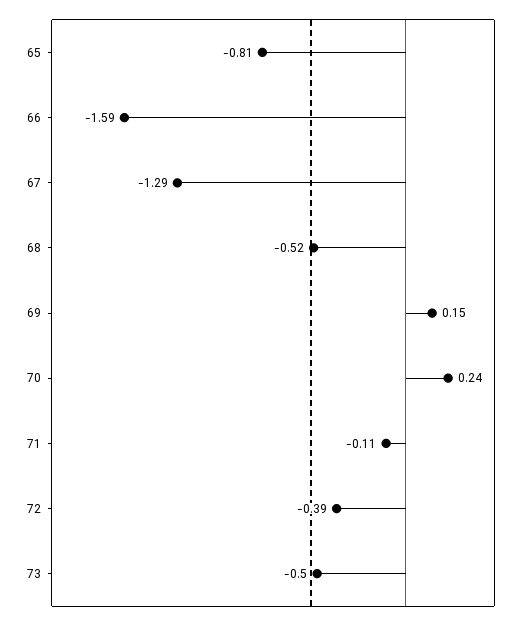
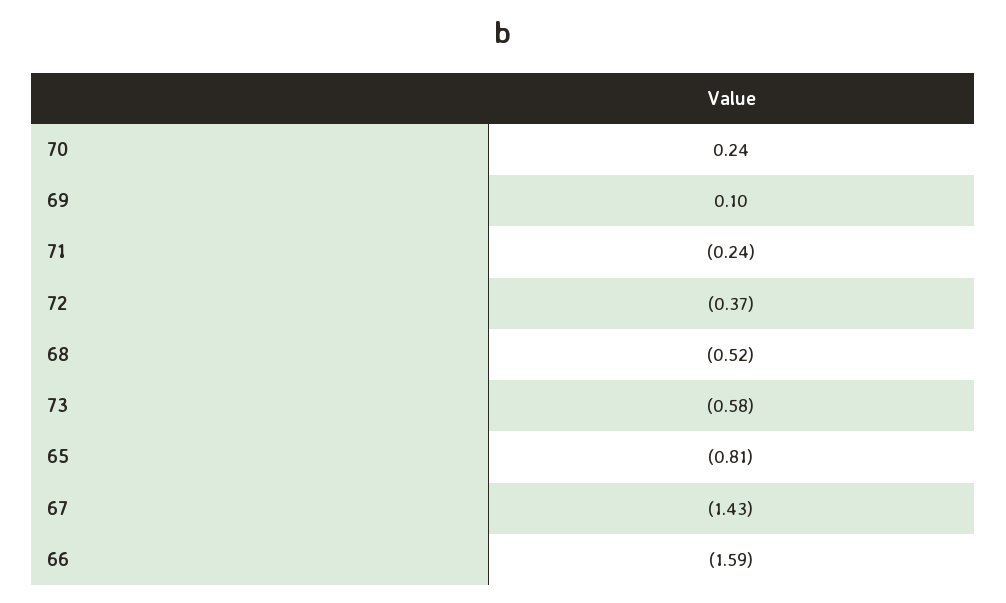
67: -1.29 -> -1.43
69: 0.15 -> 0.1
71: -0.11 -> -0.24
72: -0.39 -> -0.37
73: -0.5 -> -0.58

